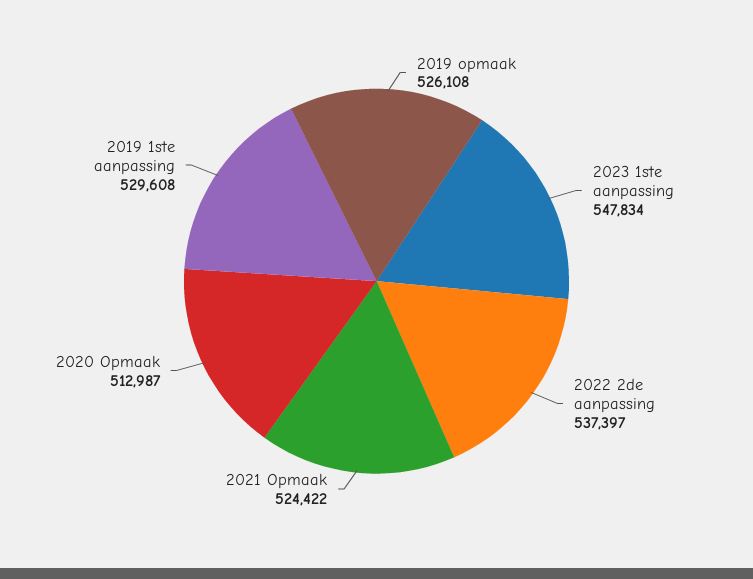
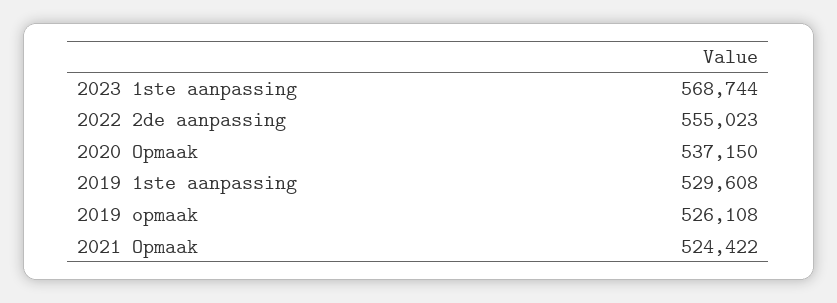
2023 1ste aanpassing: 547834 -> 568744
2022 2de aanpassing: 537397 -> 555023
2020 Opmaak: 512987 -> 537150

